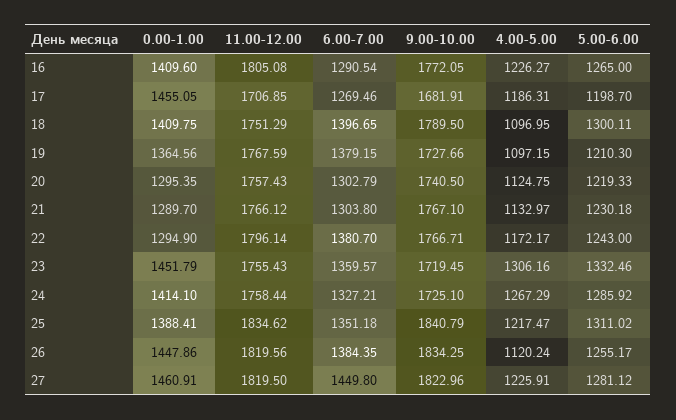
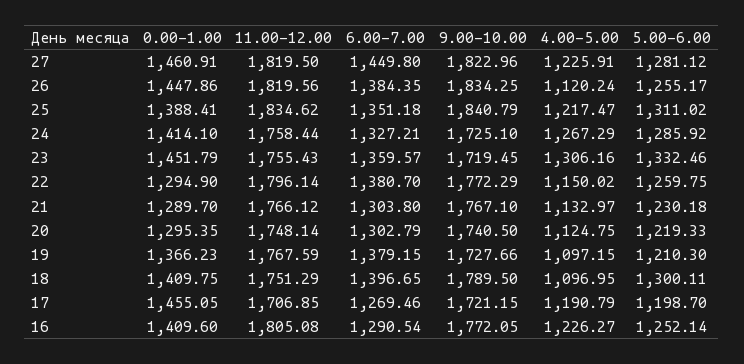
5.00-6.00, 16: 1265 -> 1252.14
9.00-10.00, 17: 1681.91 -> 1721.15
4.00-5.00, 17: 1186.31 -> 1190.79
0.00-1.00, 19: 1364.56 -> 1366.23
11.00-12.00, 20: 1757.43 -> 1748.14
9.00-10.00, 22: 1766.71 -> 1772.29
4.00-5.00, 22: 1172.17 -> 1150.02
5.00-6.00, 22: 1243 -> 1259.75

